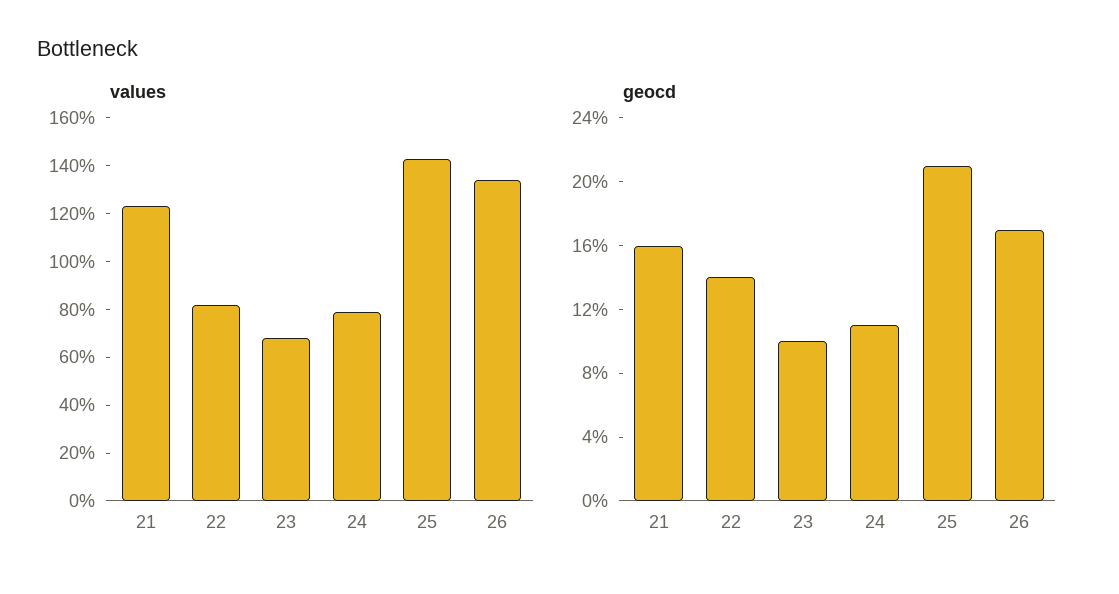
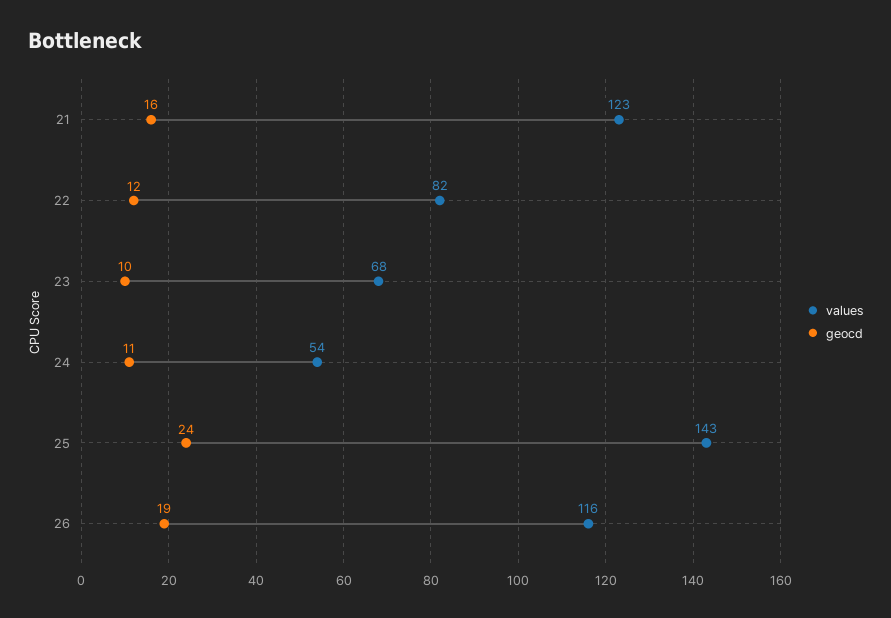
values, 24: 80 -> 54
values, 26: 135 -> 116
geocd, 22: 14 -> 12
geocd, 25: 21 -> 24
geocd, 26: 17 -> 19

